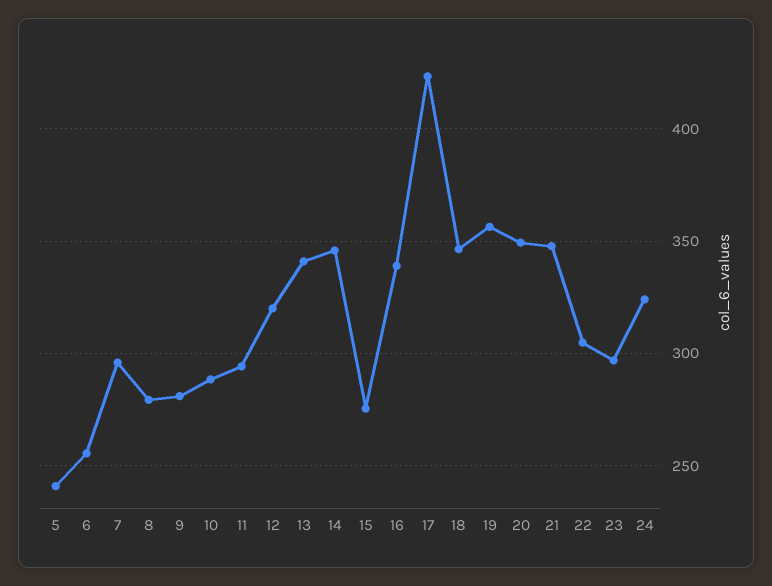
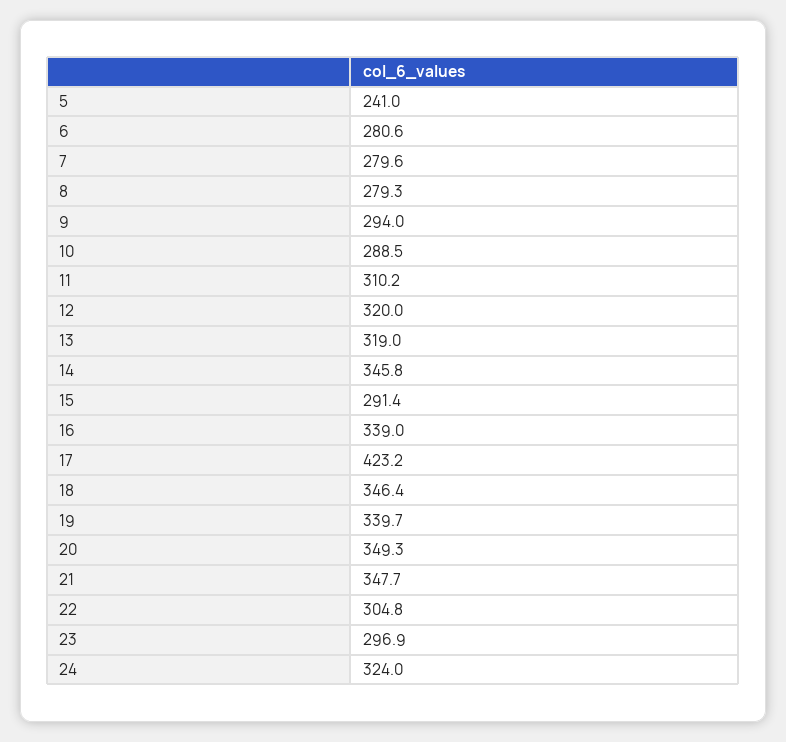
6: 255 -> 280.6
7: 295 -> 279.6
9: 280 -> 294
11: 295 -> 310.2
13: 340 -> 319
15: 275 -> 291.4
19: 355 -> 339.7

